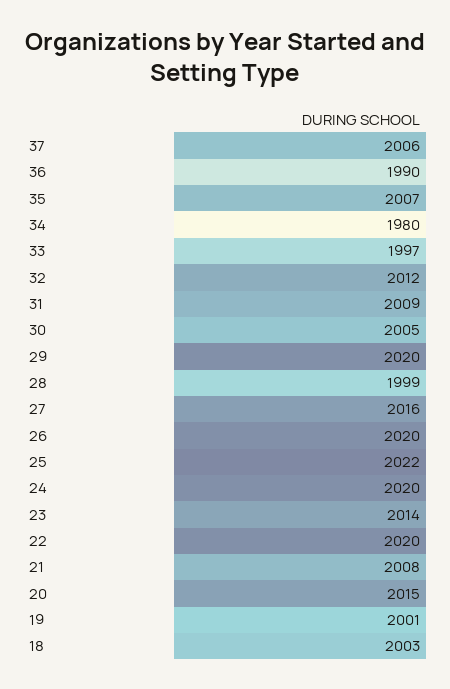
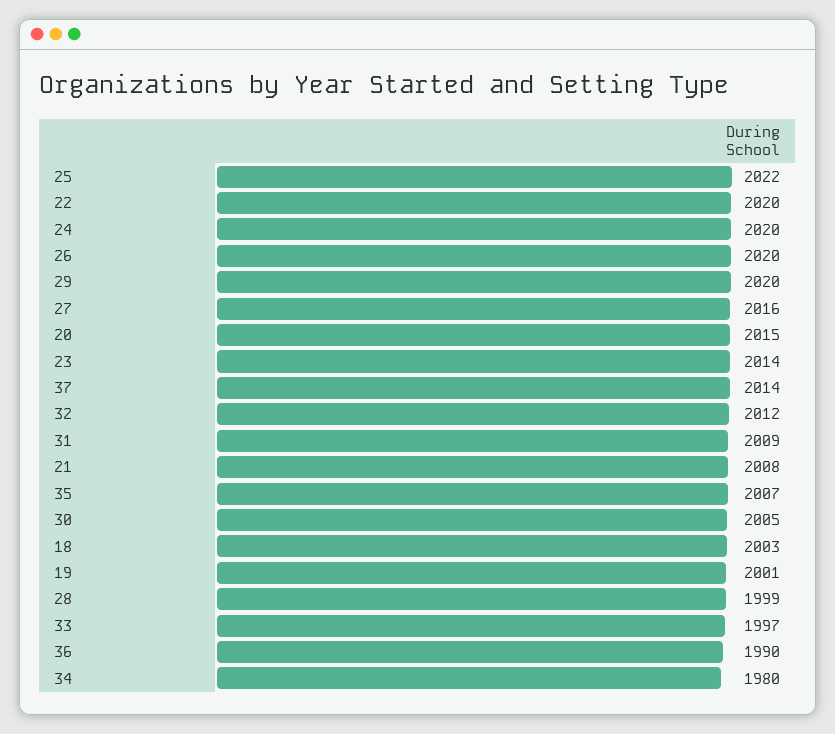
37: 2006 -> 2014

